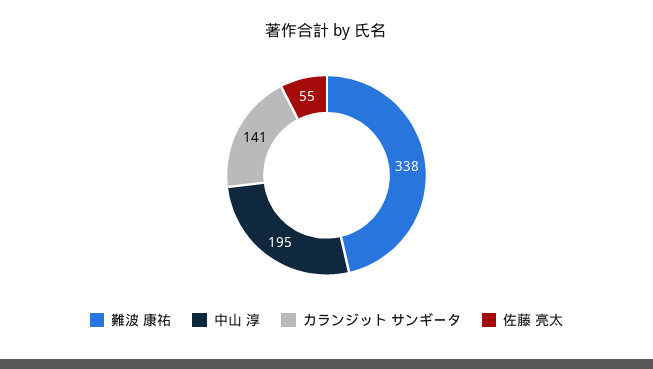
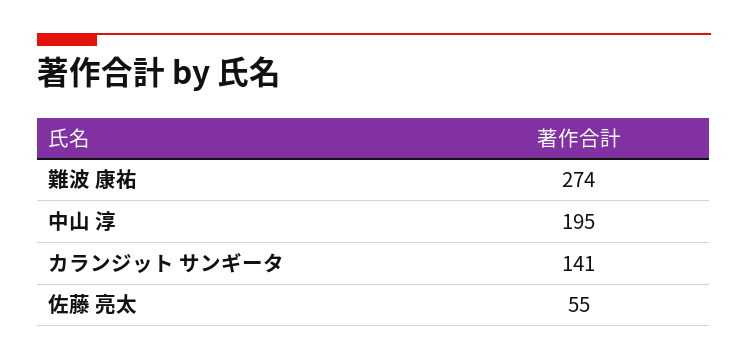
難波 康祐: 338 -> 274

